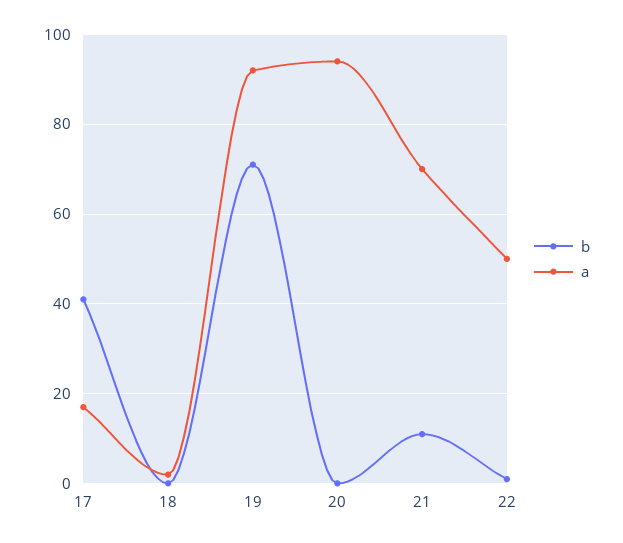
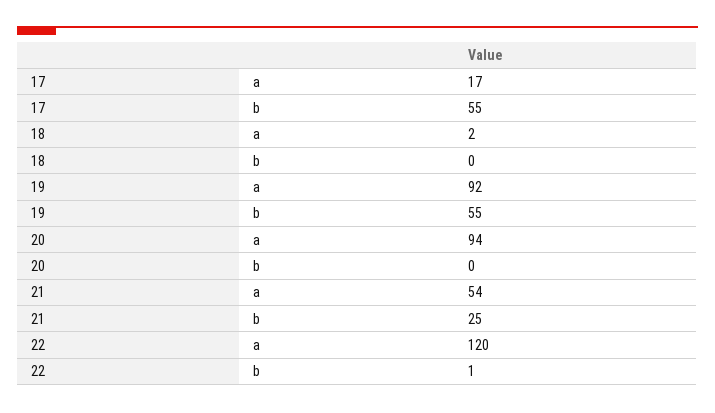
b, 17: 40 -> 55
b, 19: 70 -> 55
b, 21: 10 -> 25
a, 21: 70 -> 54
a, 22: 50 -> 120

